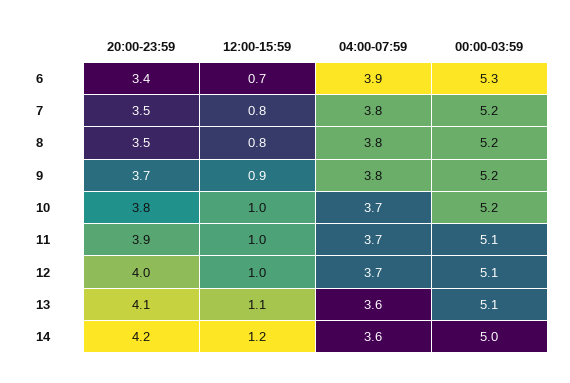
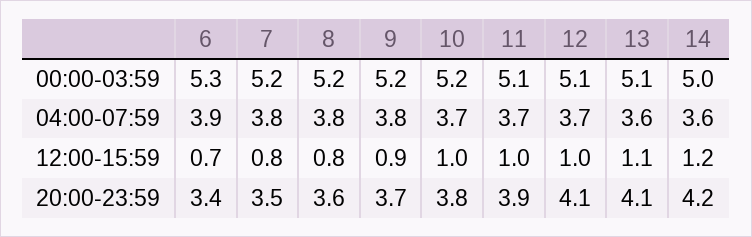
20:00-23:59, 8: 3.5 -> 3.6
20:00-23:59, 12: 4 -> 4.1

